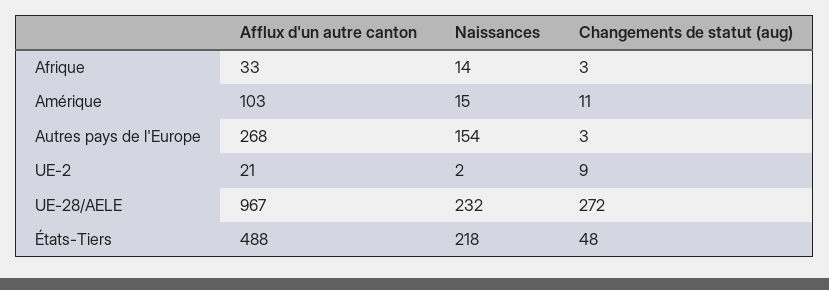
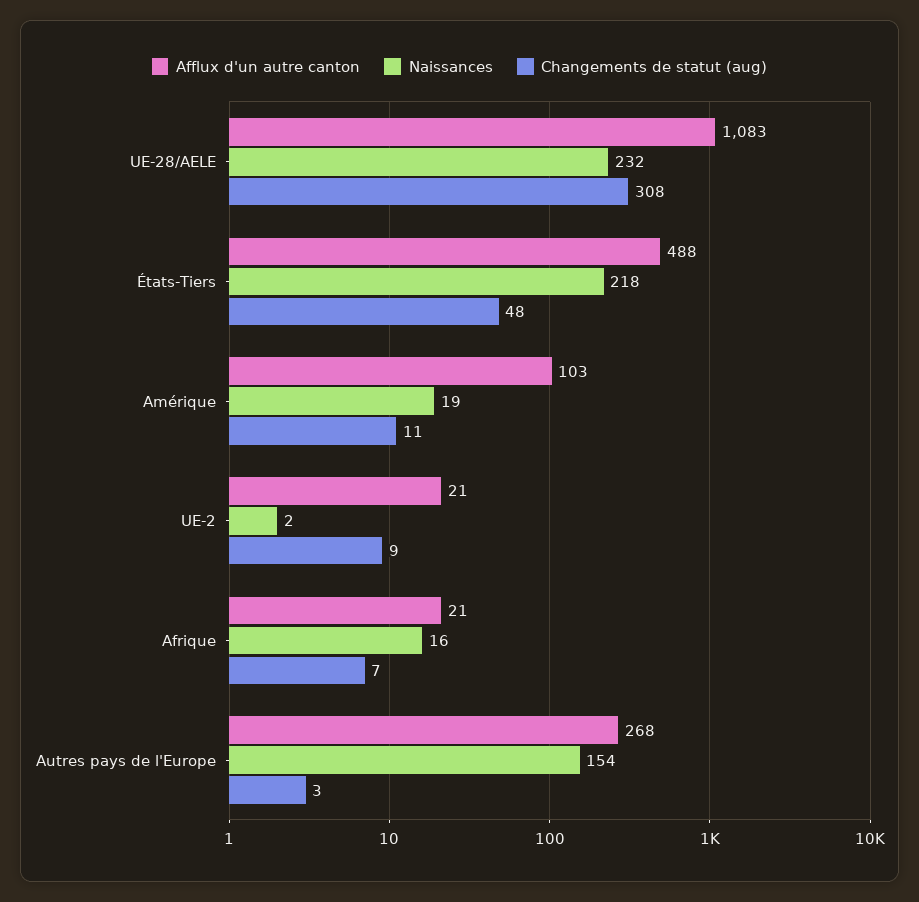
Afflux d'un autre canton, Afrique: 33 -> 21
Naissances, Afrique: 14 -> 16
Changements de statut (aug), Afrique: 3 -> 7
Naissances, Amérique: 15 -> 19
Afflux d'un autre canton, UE-28/AELE: 967 -> 1083
Changements de statut (aug), UE-28/AELE: 272 -> 308

